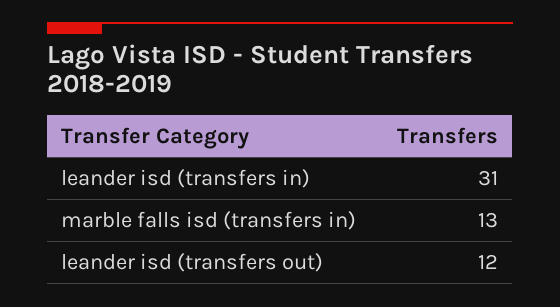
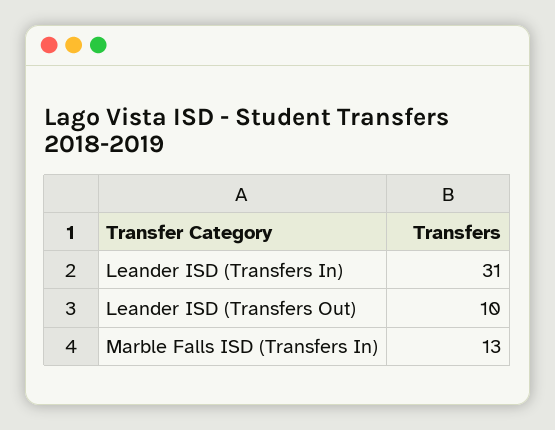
leander isd (transfers out): 12 -> 10

